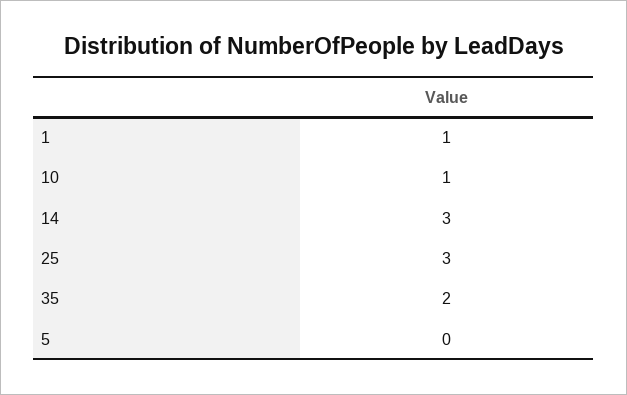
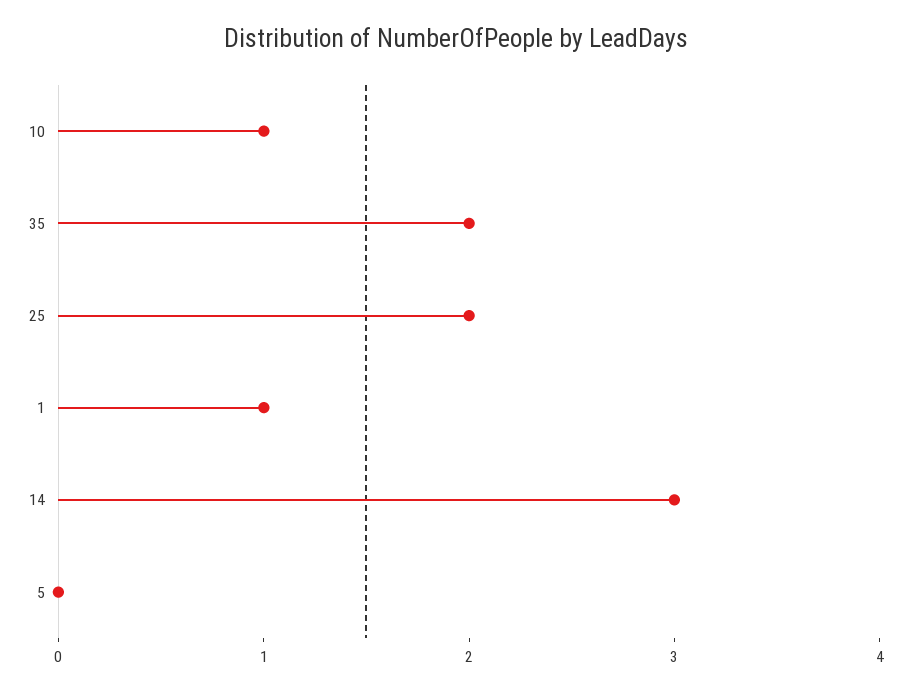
25: 3 -> 2

